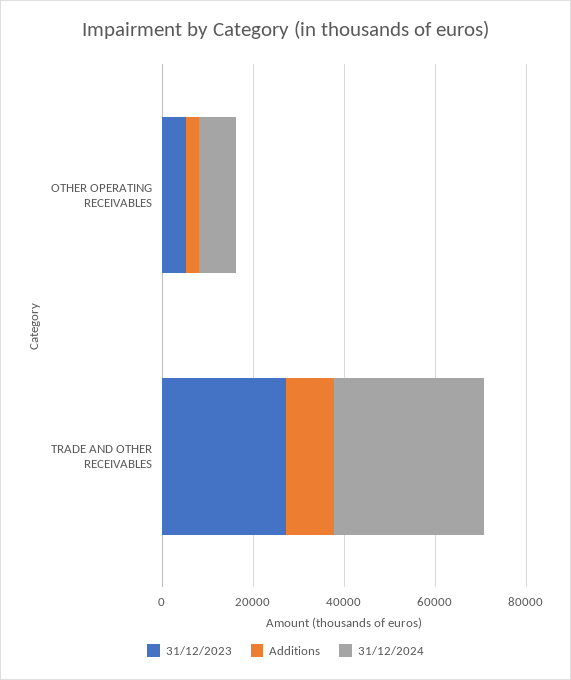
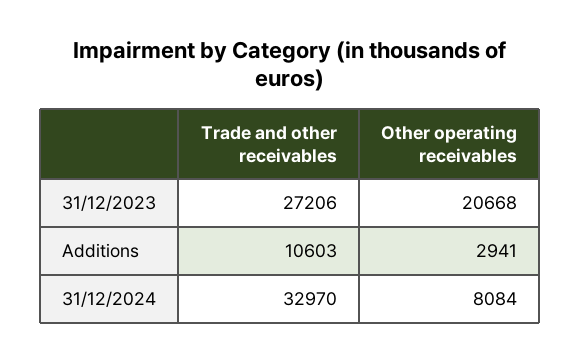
31/12/2023, OTHER OPERATING RECEIVABLES: 5000 -> 20668

